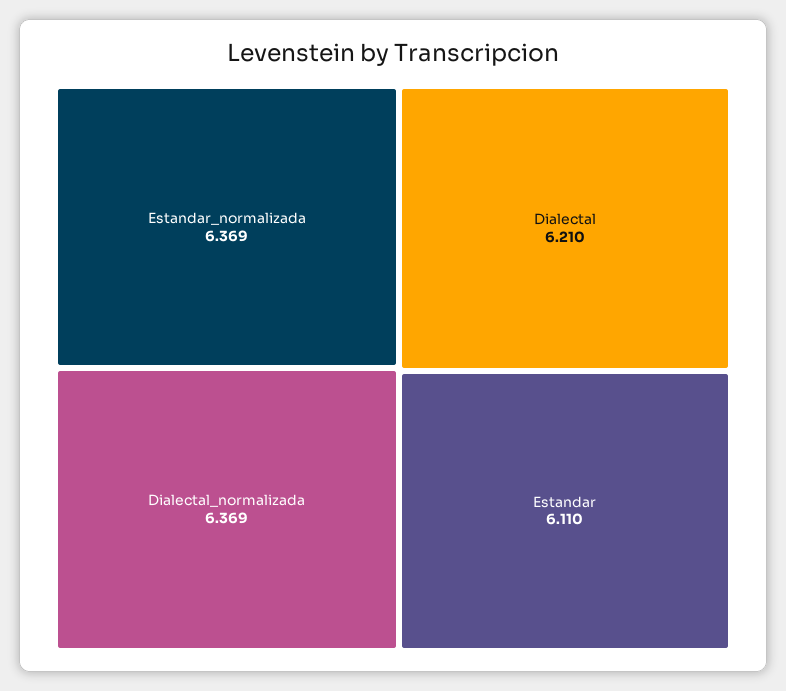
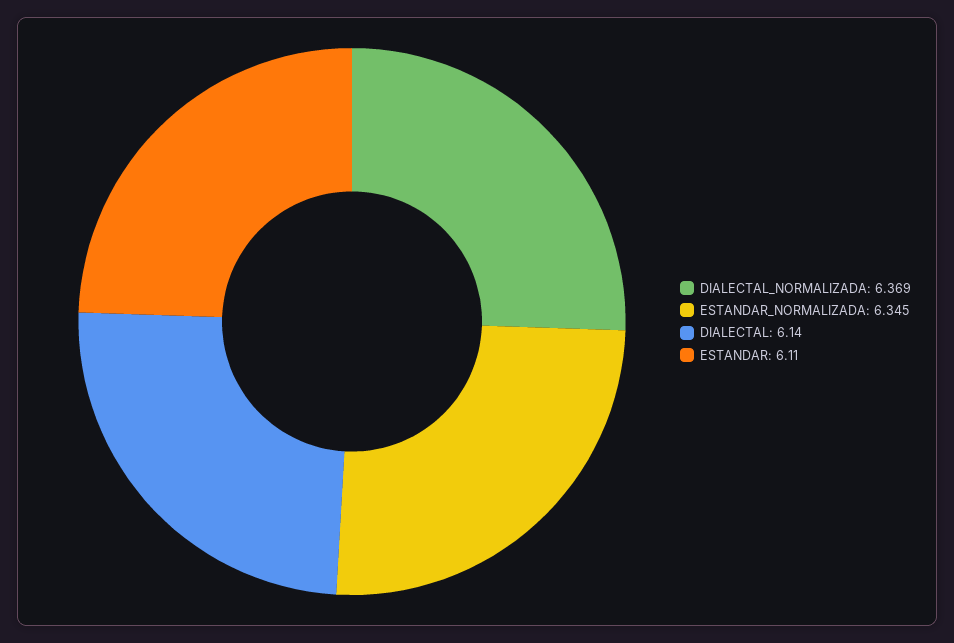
Estandar_normalizada: 6.369 -> 6.345
Dialectal: 6.21 -> 6.14

